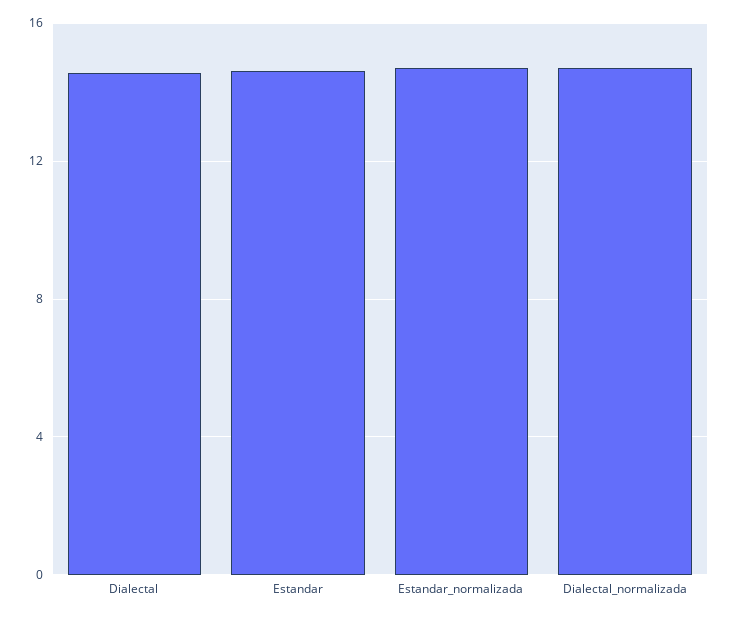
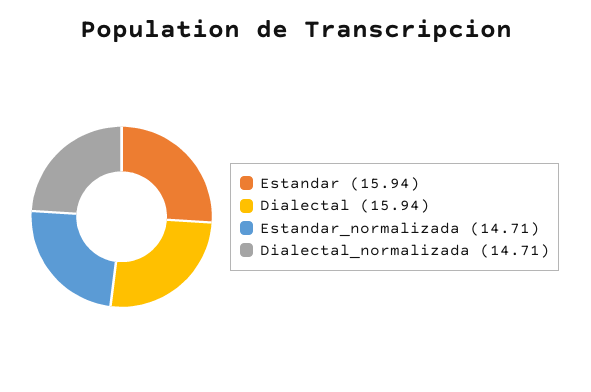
Dialectal: 14.5 -> 15.94
Estandar: 14.5 -> 15.94

